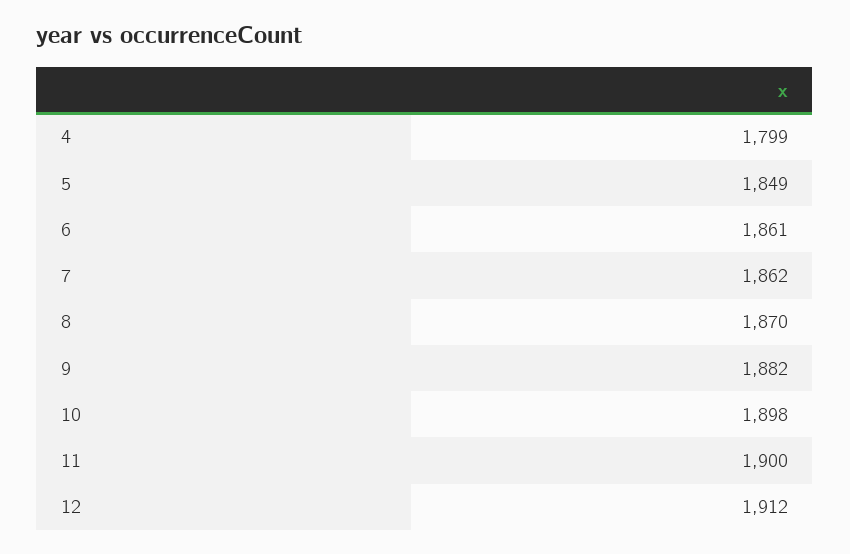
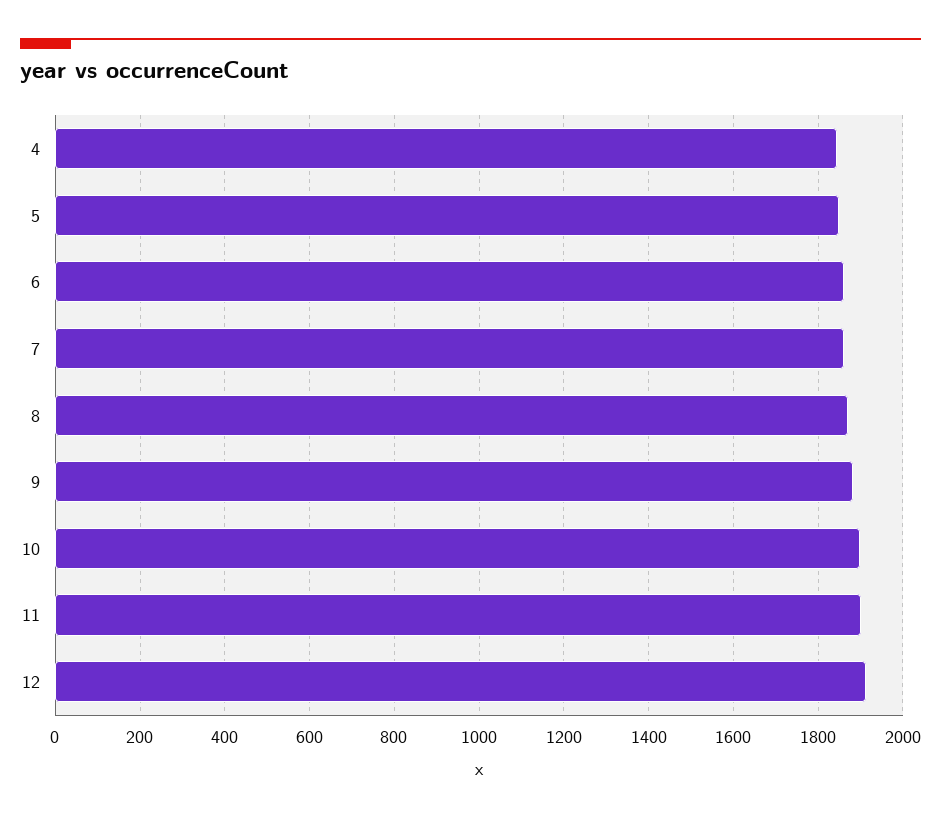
4: 1799 -> 1840

